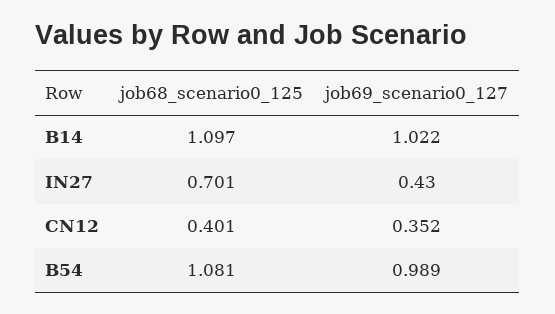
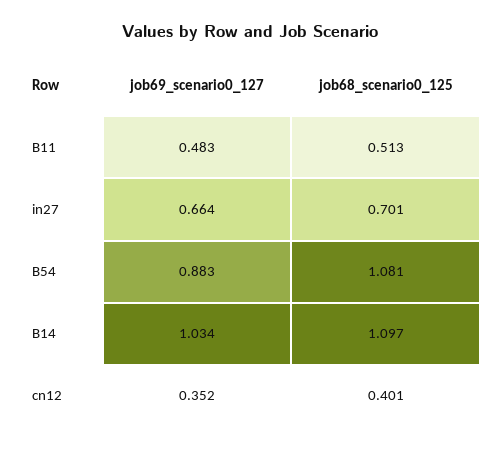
job69_scenario0_127, B14: 1.022 -> 1.034
job69_scenario0_127, IN27: 0.43 -> 0.664
job69_scenario0_127, B54: 0.989 -> 0.883
job69_scenario0_127, B11: none -> 0.483
job68_scenario0_125, B11: none -> 0.513

